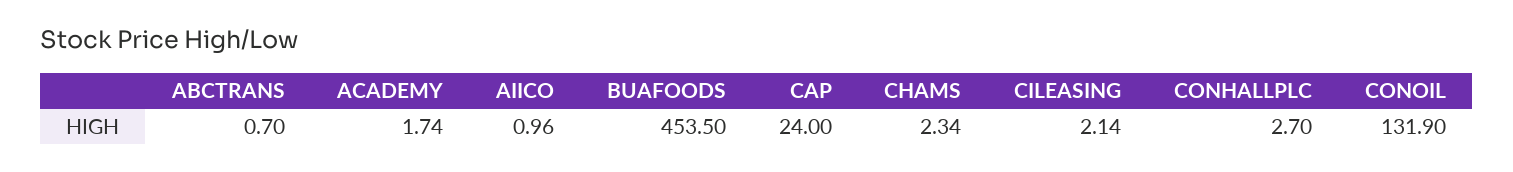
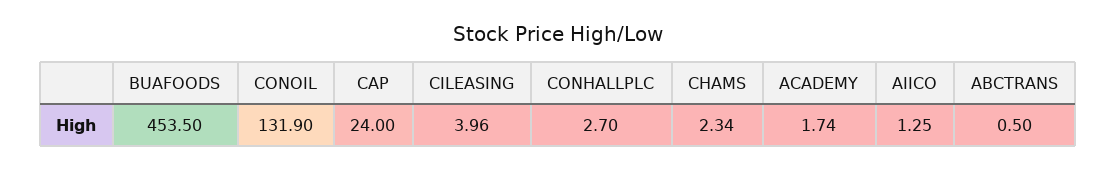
ABCTRANS: 0.7 -> 0.5
AIICO: 0.96 -> 1.25
CILEASING: 2.14 -> 3.96

